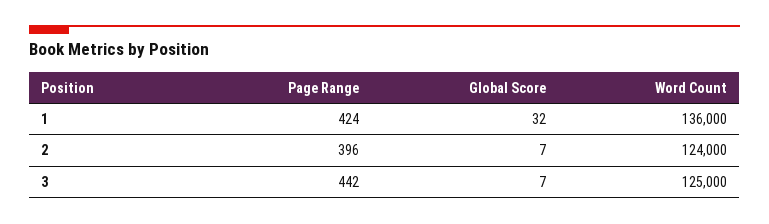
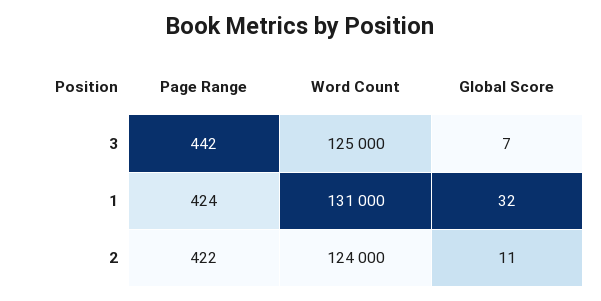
Word Count, 1: 136000 -> 131000
Page Range, 2: 396 -> 422
Global Score, 2: 7 -> 11

